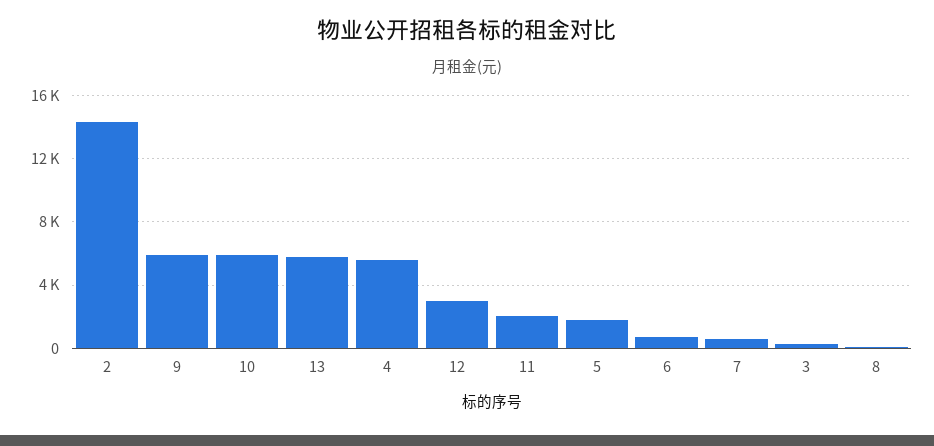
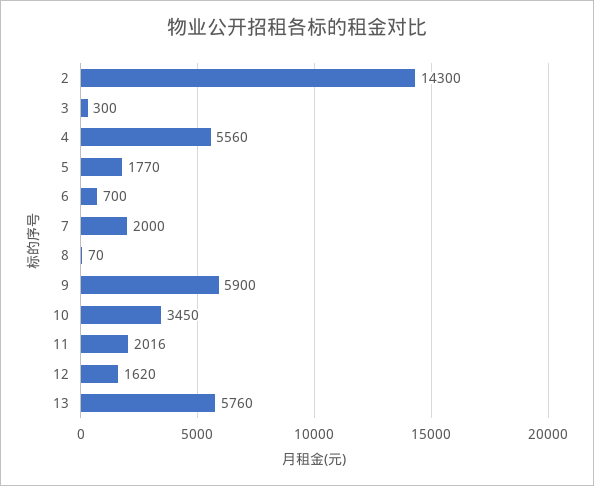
10: 6000 -> 3450
12: 3000 -> 1620
7: 500 -> 2000

